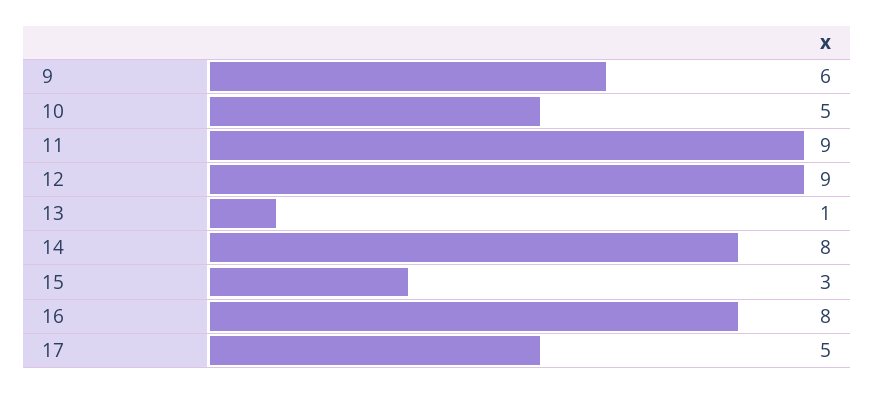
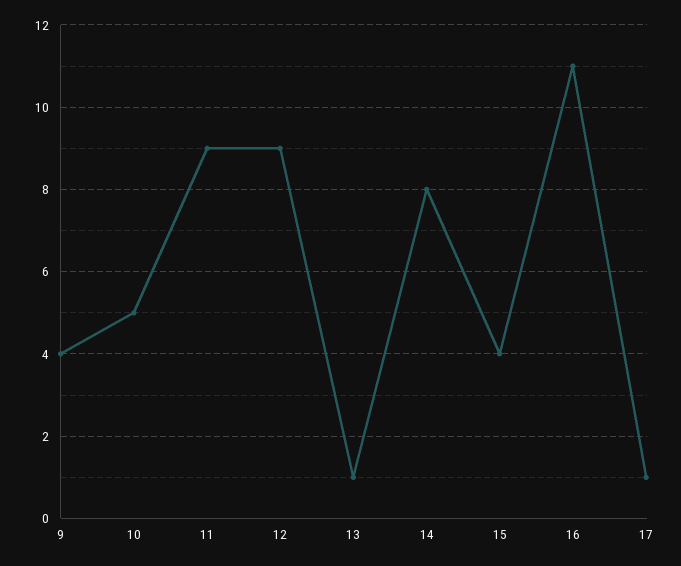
9: 6 -> 4
15: 3 -> 4
16: 8 -> 11
17: 5 -> 1

